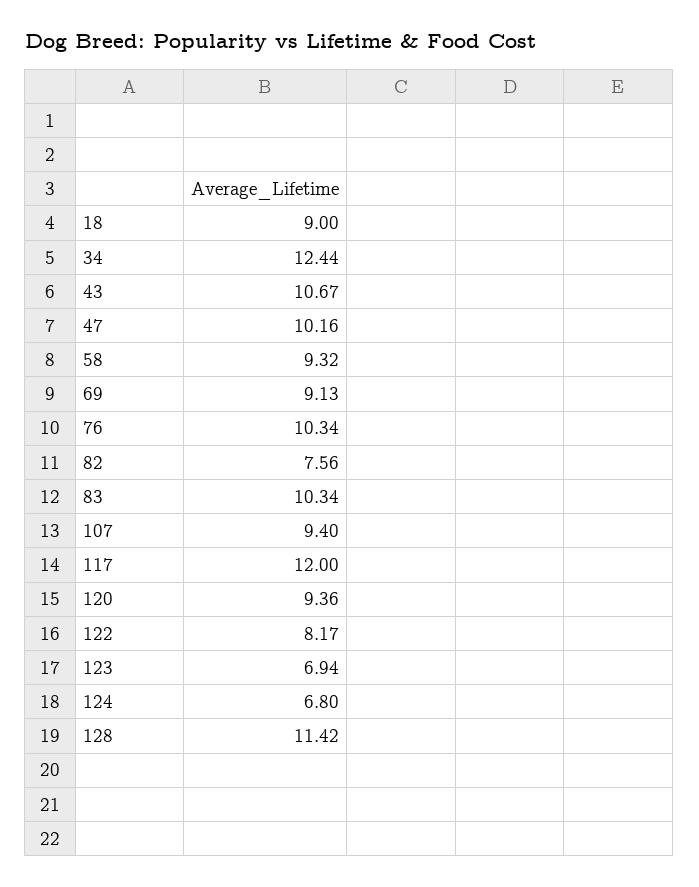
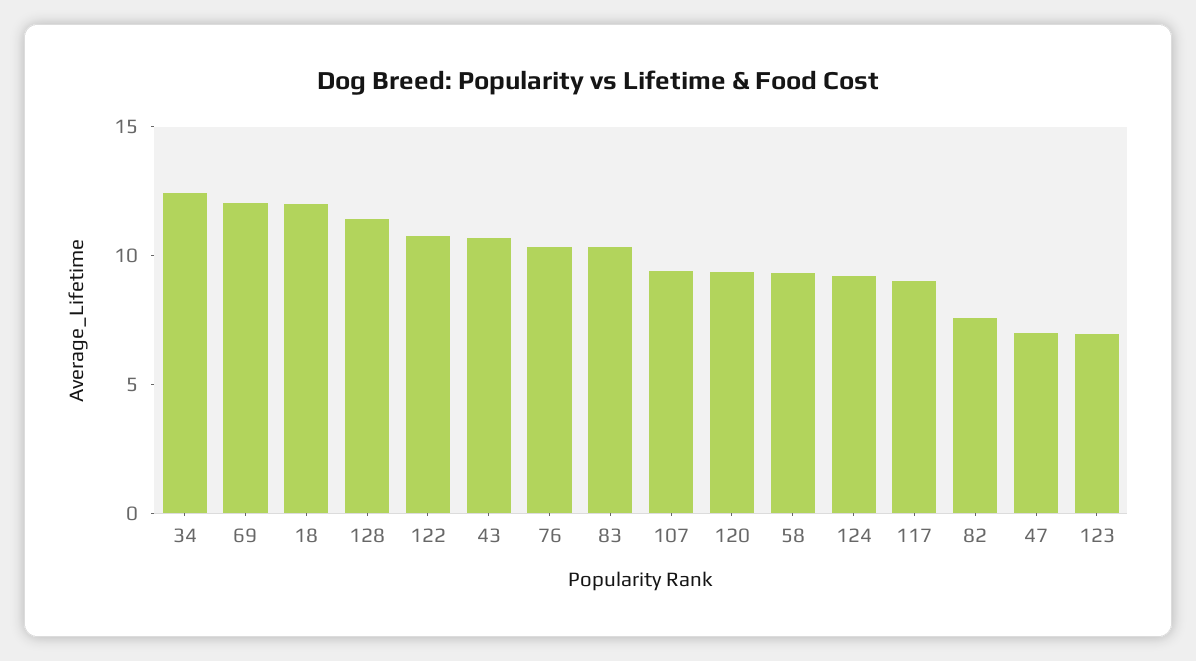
18: 9 -> 12
47: 10.16 -> 7
69: 9.13 -> 12
117: 12 -> 9
122: 8.17 -> 11
124: 6.8 -> 9

